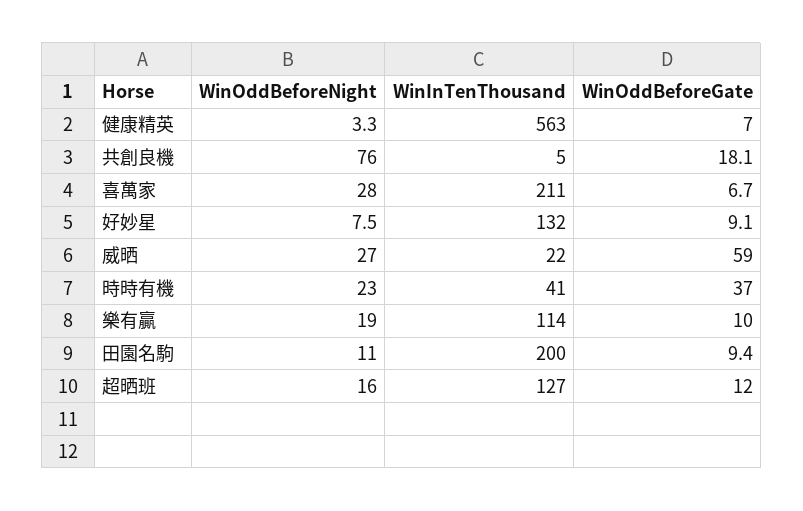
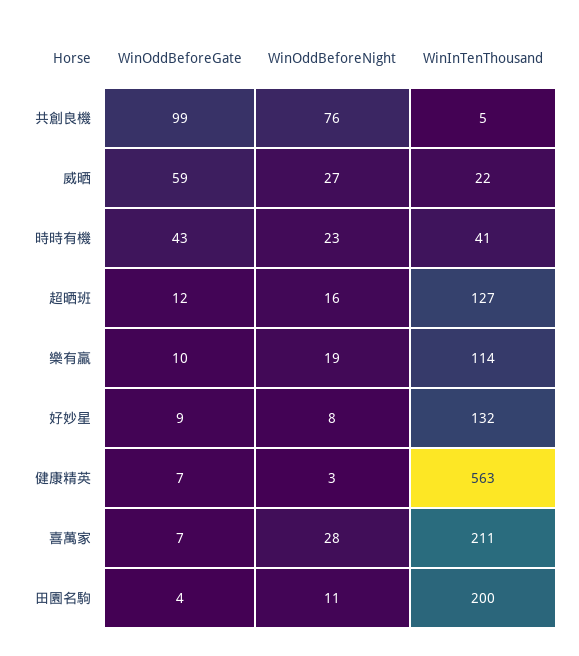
WinOddBeforeGate, 共創良機: 18.1 -> 99
WinOddBeforeGate, 時時有機: 37 -> 43
WinOddBeforeGate, 田園名駒: 9.4 -> 4

